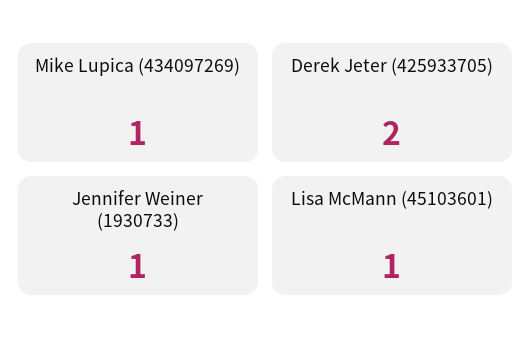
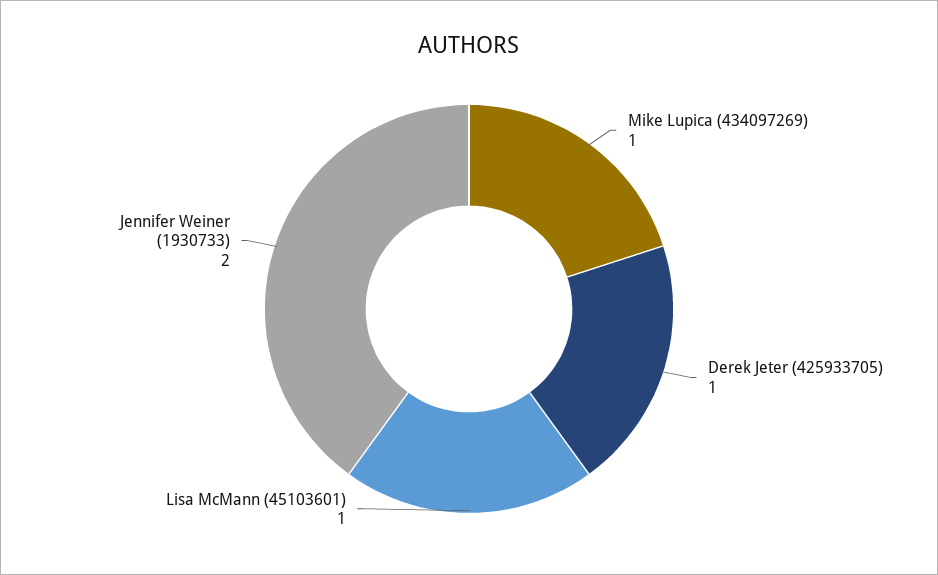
Derek Jeter (425933705): 2 -> 1
Jennifer Weiner (1930733): 1 -> 2

